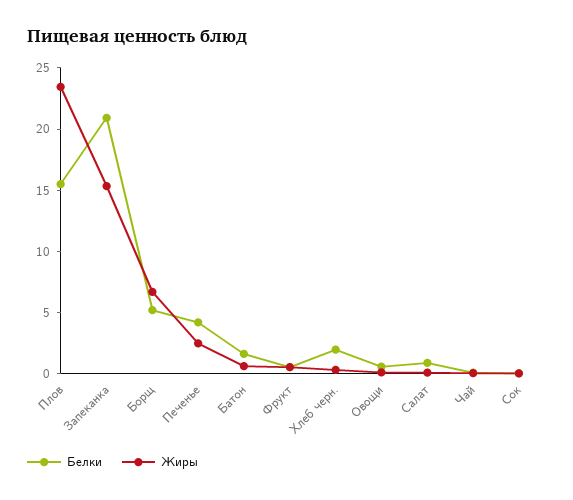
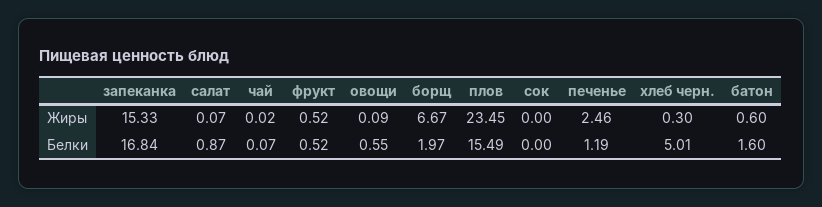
Белки, Запеканка: 21 -> 16.84
Белки, Борщ: 5 -> 1.97
Белки, Печенье: 4 -> 1.19
Белки, Хлеб черн.: 2 -> 5.01

